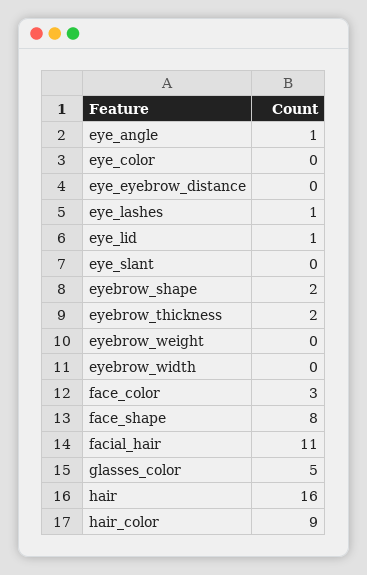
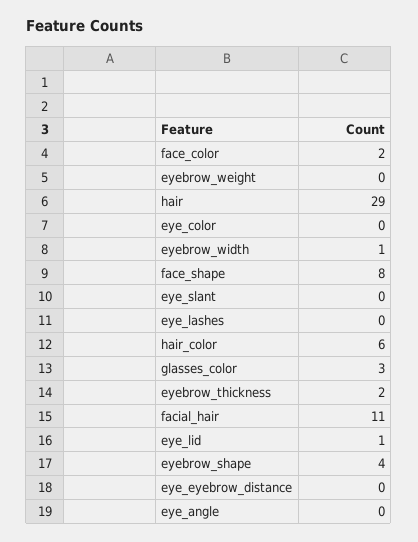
eye_angle: 1 -> 0
eye_lashes: 1 -> 0
eyebrow_shape: 2 -> 4
eyebrow_width: 0 -> 1
face_color: 3 -> 2
glasses_color: 5 -> 3
hair: 16 -> 29
hair_color: 9 -> 6

